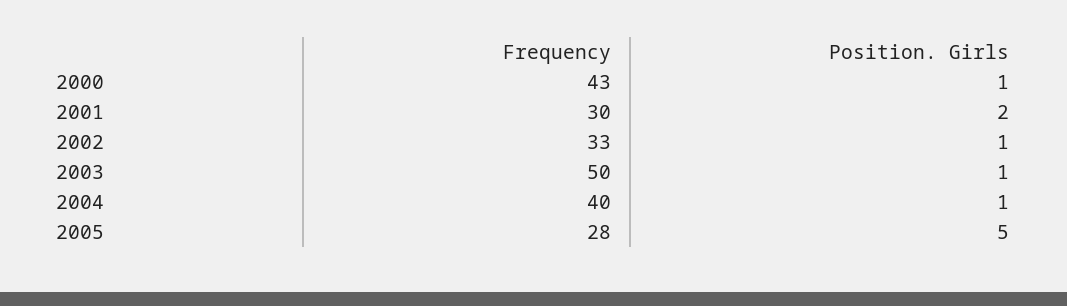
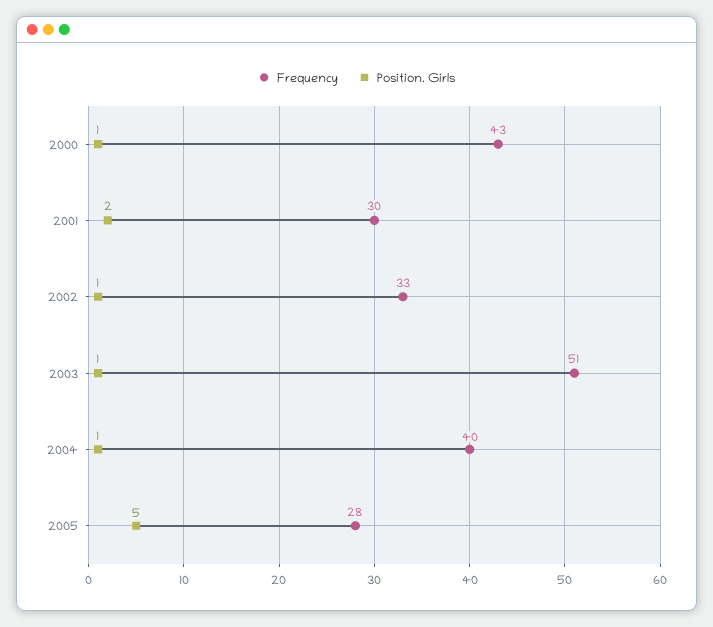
Frequency, 2003: 50 -> 51

